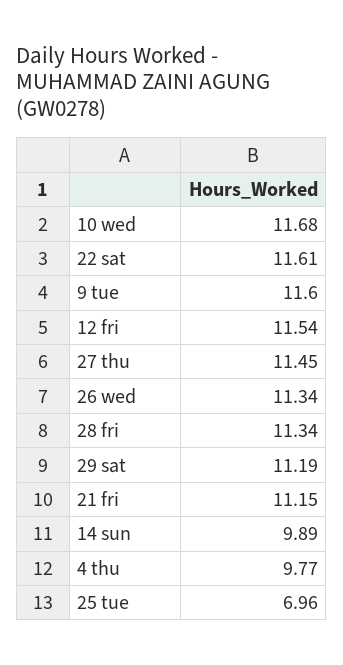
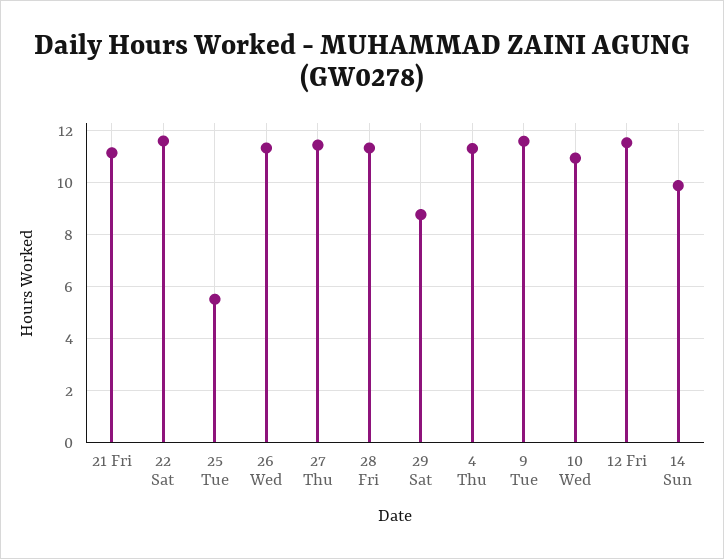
10 wed: 11.68 -> 11
29 sat: 11.19 -> 8.75
4 thu: 9.77 -> 11.25
25 tue: 6.96 -> 5.5

